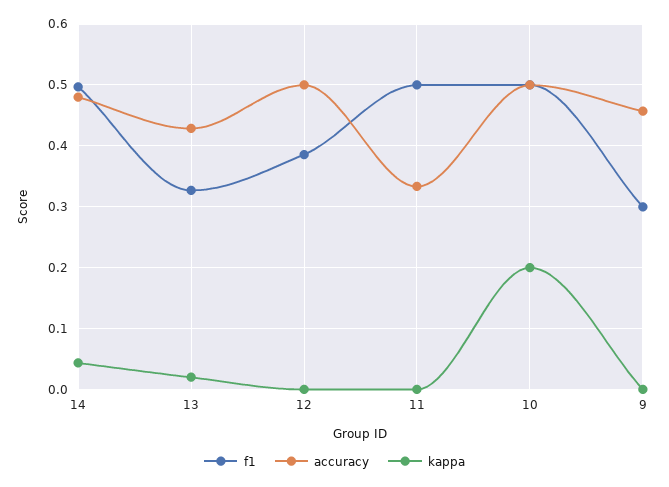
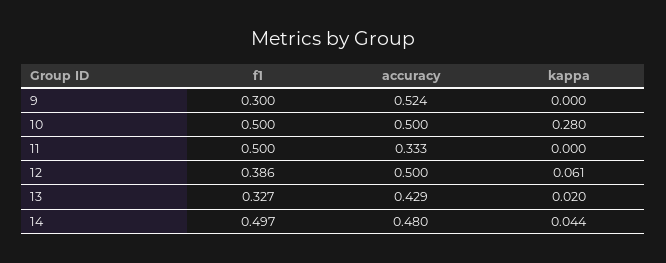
kappa, 12: 0 -> 0.061
kappa, 10: 0.2 -> 0.28
accuracy, 9: 0.46 -> 0.524

